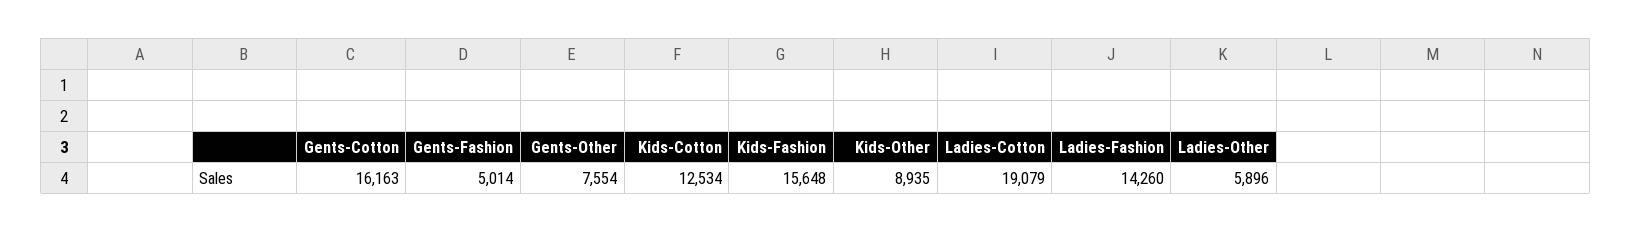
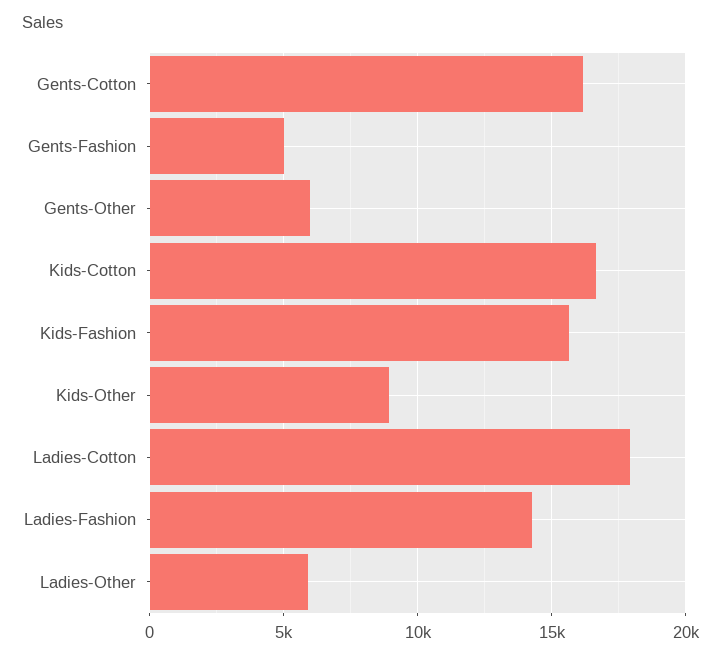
Gents-Other: 7554 -> 6000
Kids-Cotton: 12534 -> 16500
Ladies-Cotton: 19079 -> 18000

